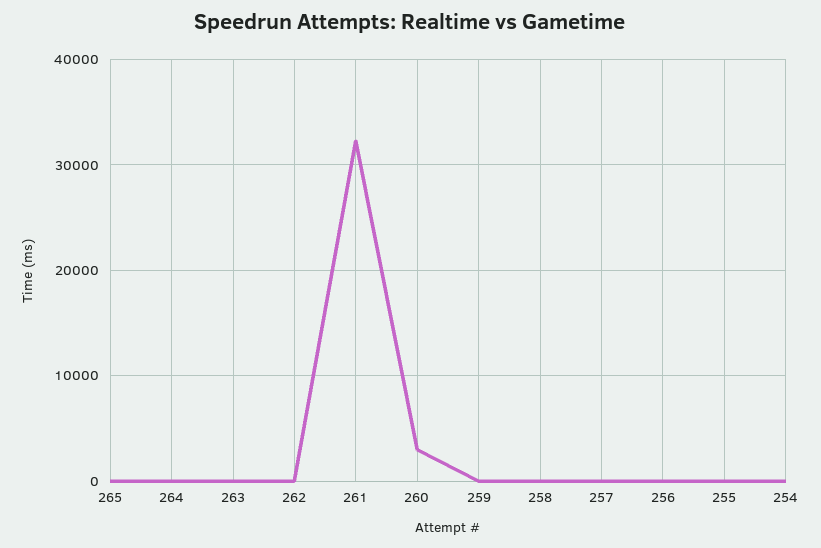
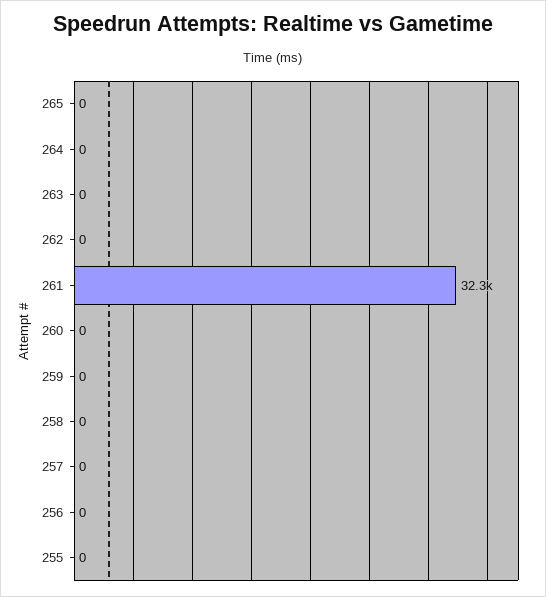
260: 3000 -> 0
254: 0 -> none

